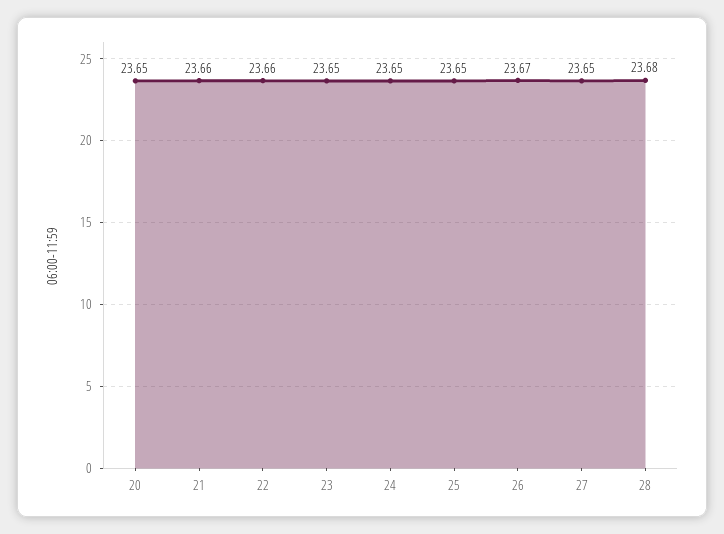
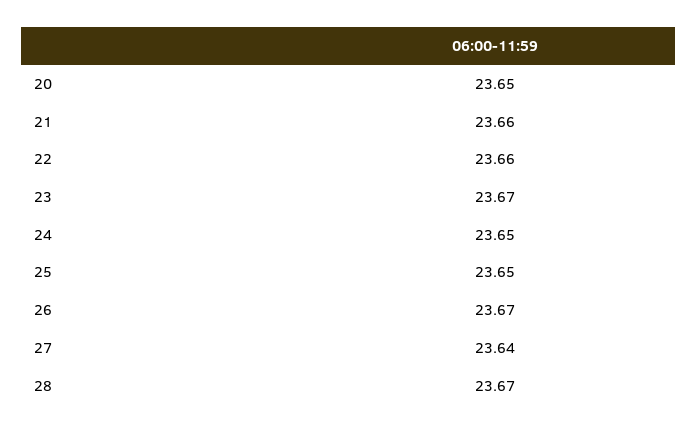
23: 23.65 -> 23.67
27: 23.65 -> 23.64
28: 23.68 -> 23.67

